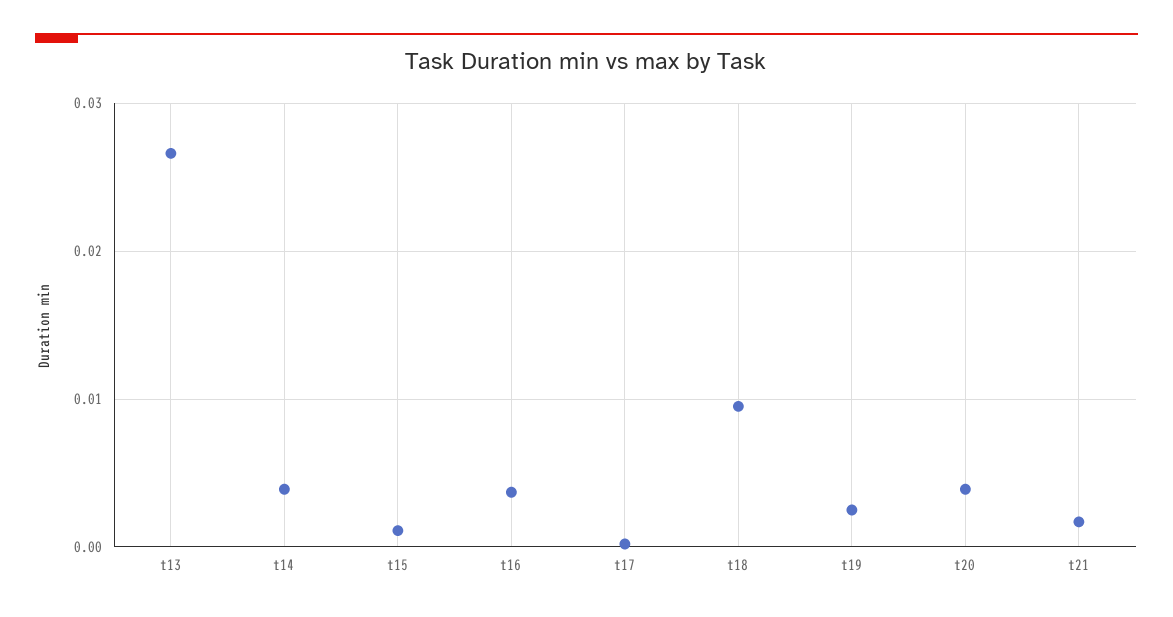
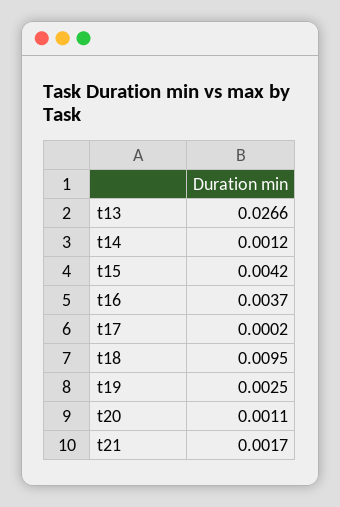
t14: 0.004 -> 0.0012
t15: 0.001 -> 0.0042
t20: 0.004 -> 0.0011

